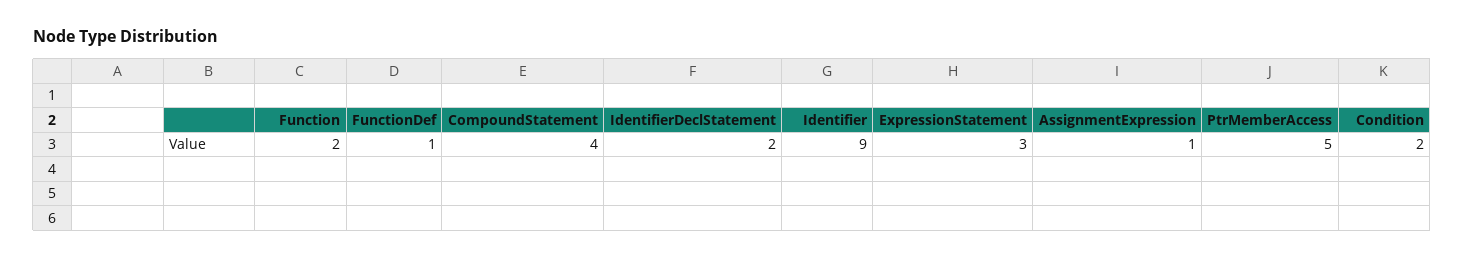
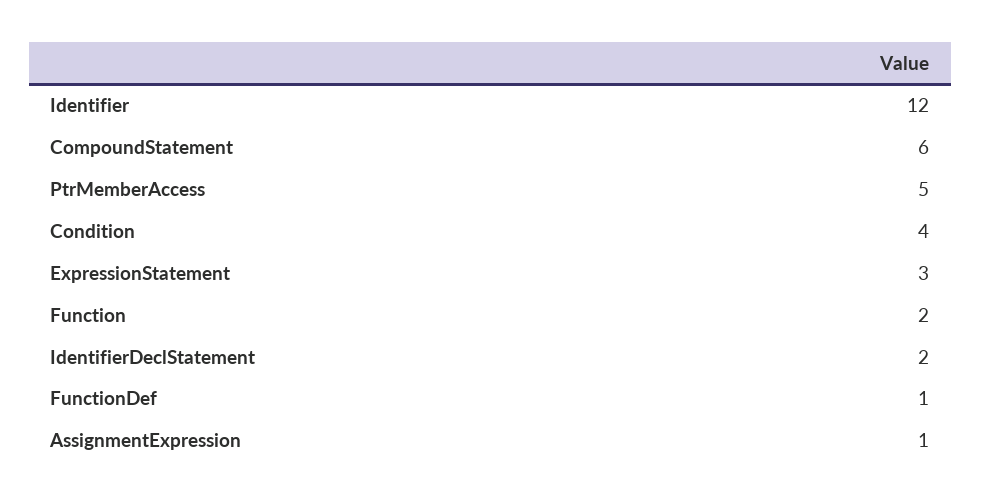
CompoundStatement: 4 -> 6
Identifier: 9 -> 12
Condition: 2 -> 4

